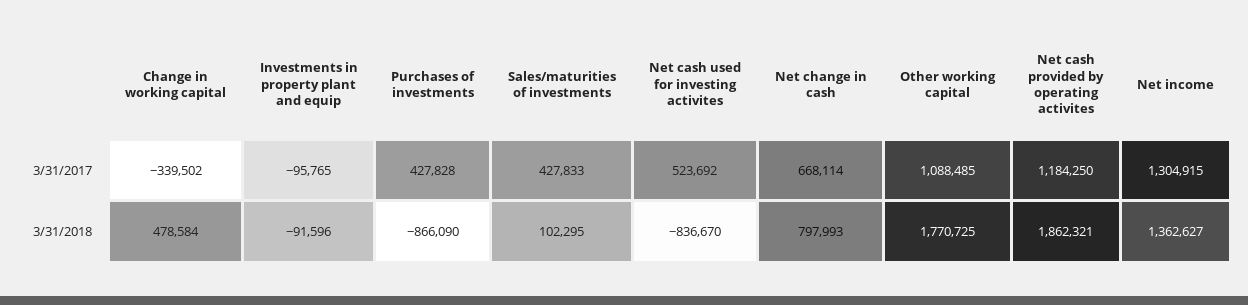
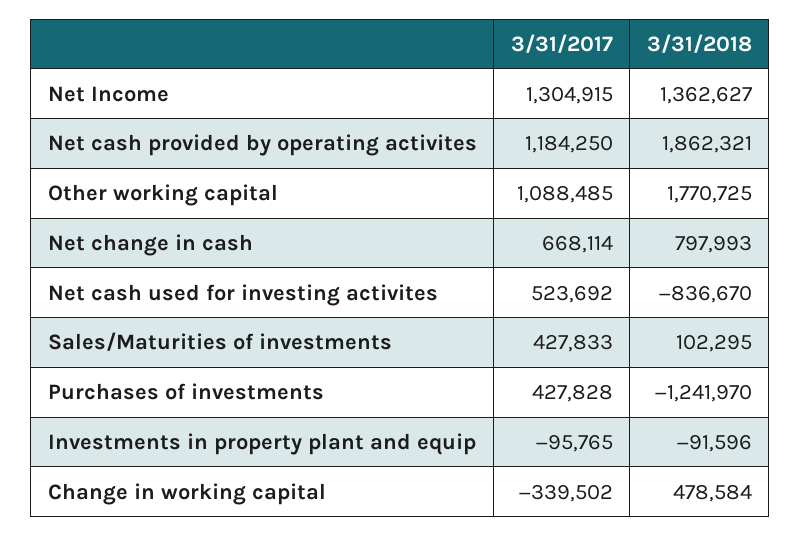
Purchases of investments, 3/31/2018: -866090 -> -1241970

